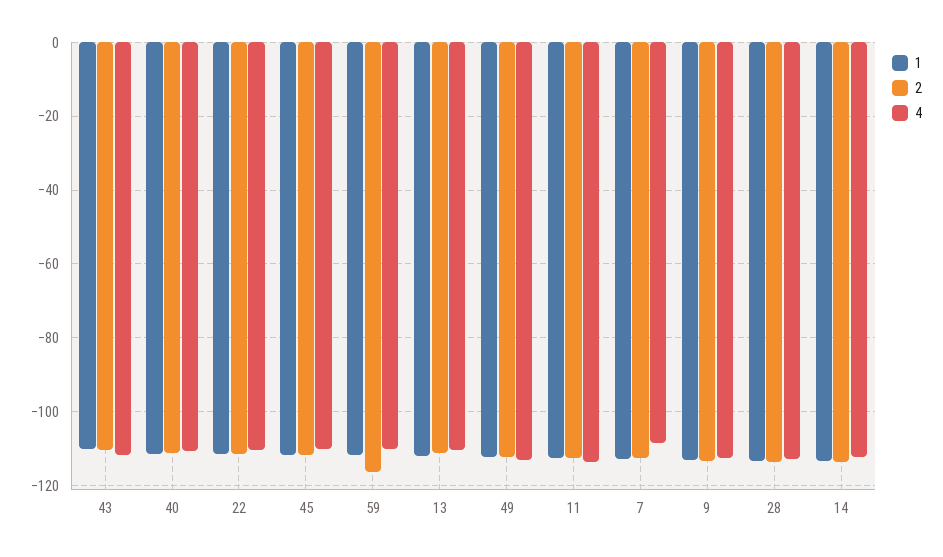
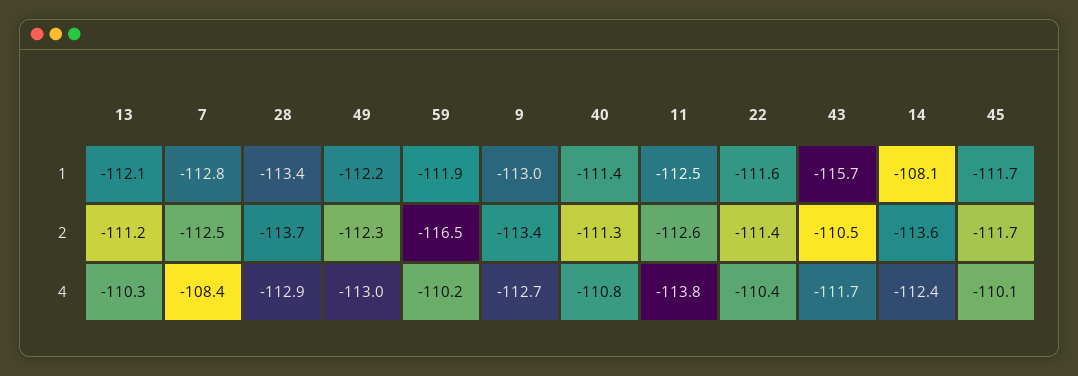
1, 43: -110 -> -115.7
1, 14: -114 -> -108.1

